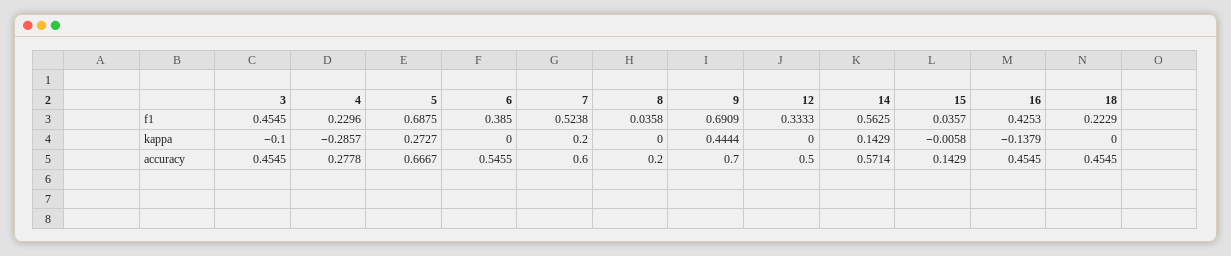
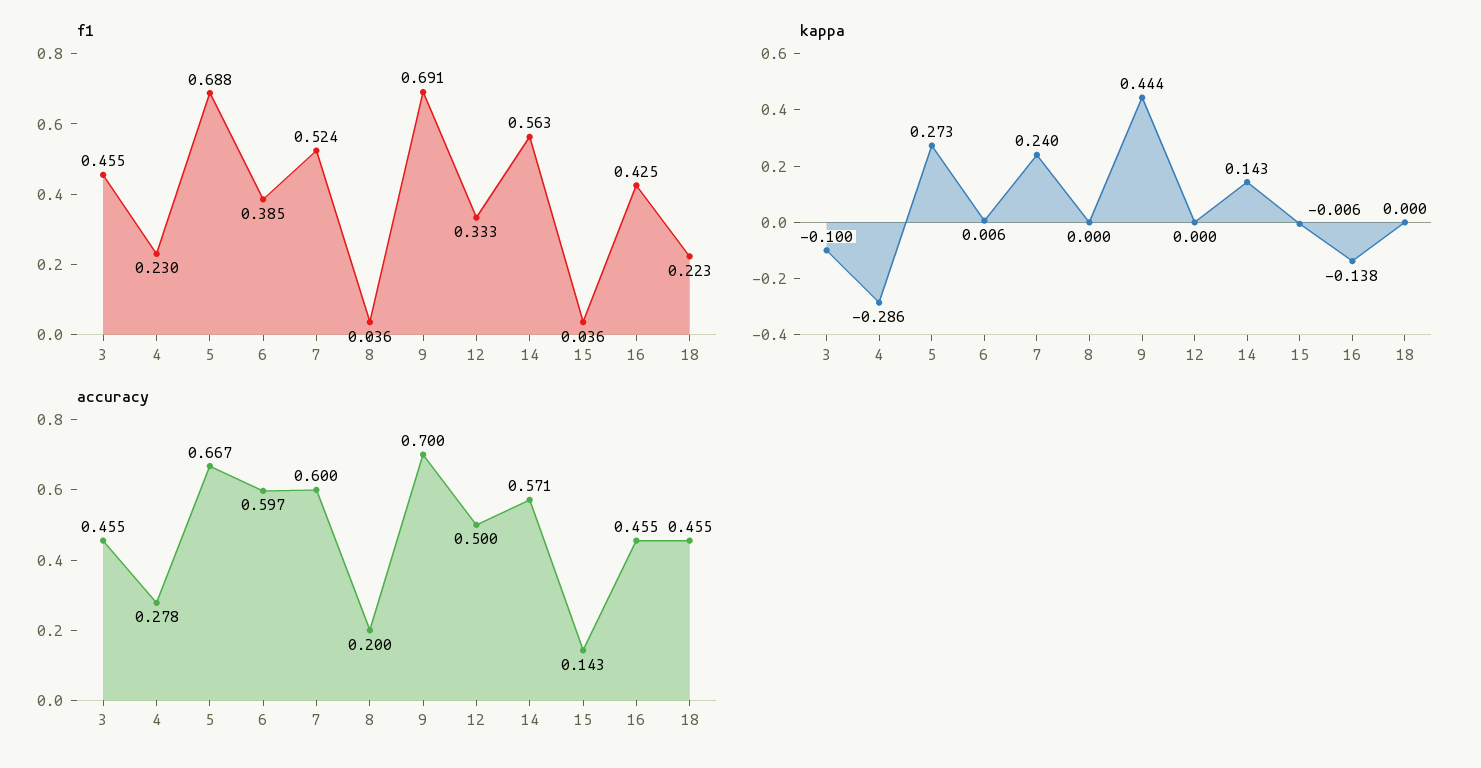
kappa, 6: 0 -> 0.006
kappa, 7: 0.2 -> 0.24
accuracy, 6: 0.5455 -> 0.597

